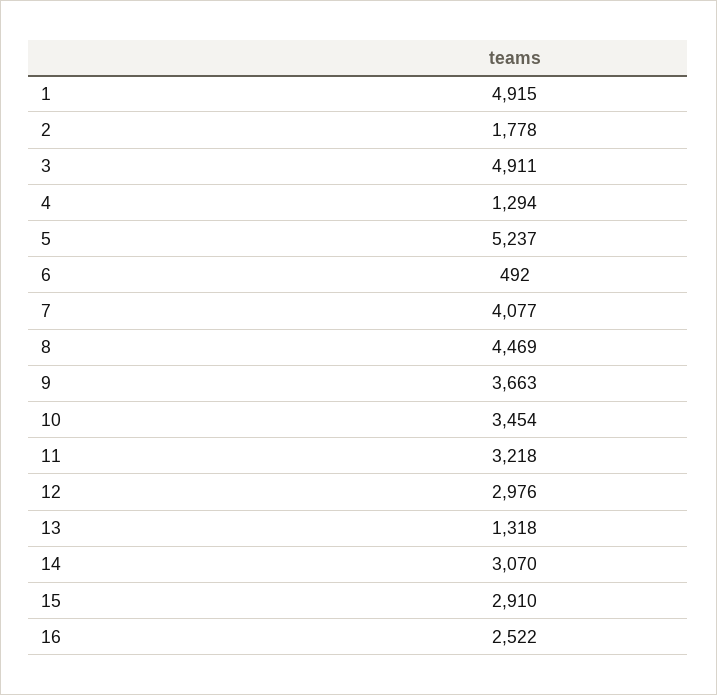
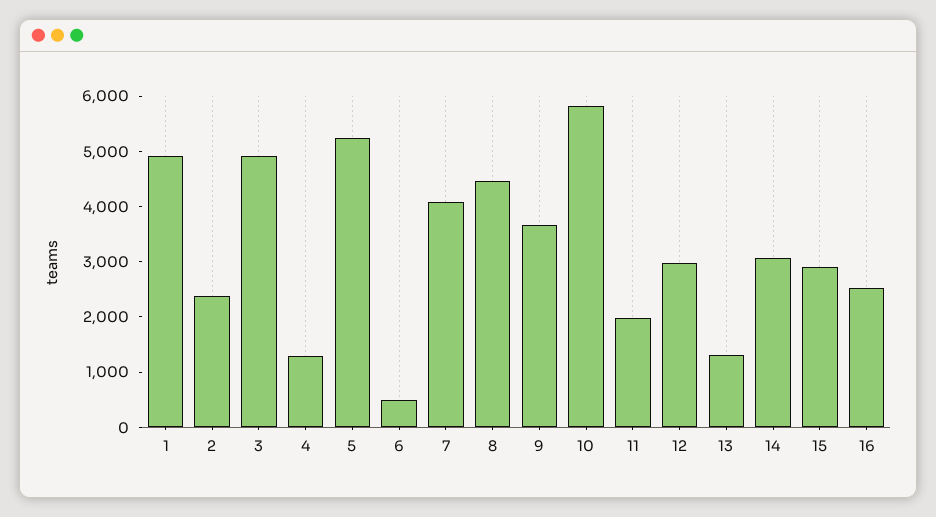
2: 1778 -> 2400
10: 3454 -> 5800
11: 3218 -> 2000

